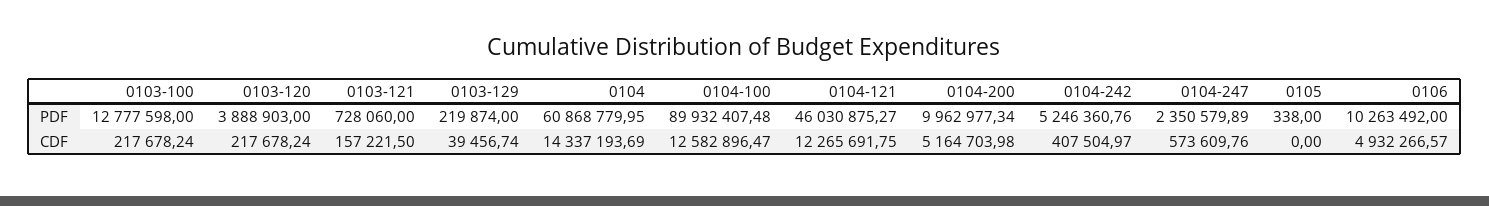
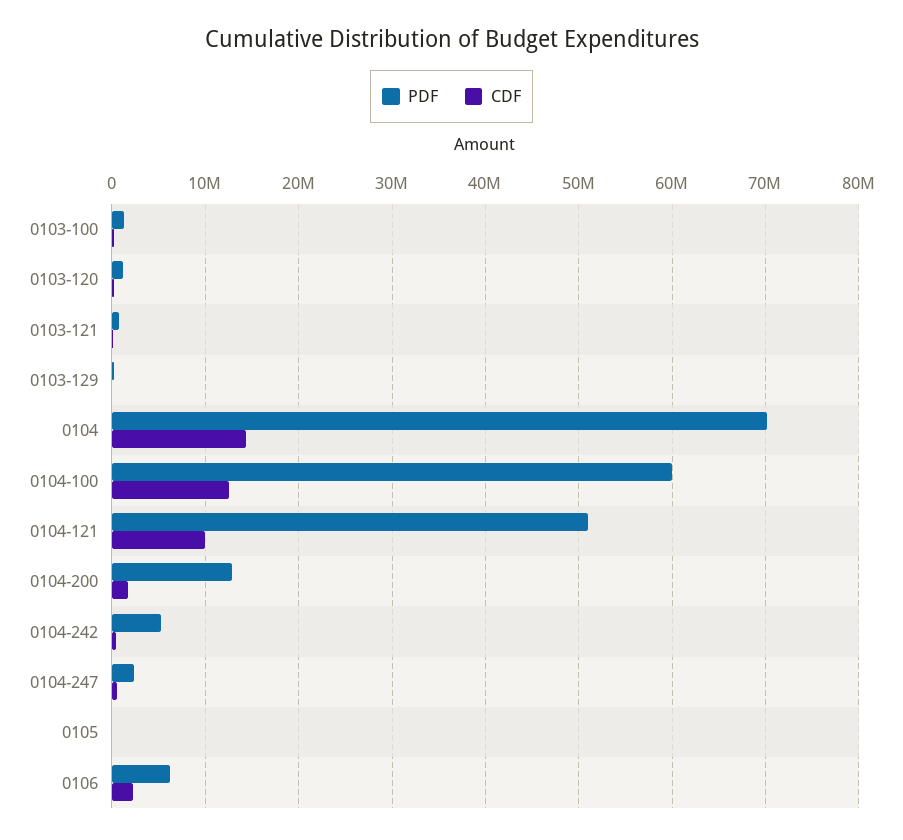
PDF, 0103-100: 12777598 -> 1000000
PDF, 0103-120: 3888903 -> 1000000
PDF, 0104: 60868779.95 -> 70000000
PDF, 0104-100: 89932407.48 -> 60000000
PDF, 0104-121: 46030875.27 -> 51000000
PDF, 0104-200: 9962977.34 -> 13000000
PDF, 0106: 10263492 -> 6000000
CDF, 0104-121: 12265691.75 -> 10000000
CDF, 0104-200: 5164703.98 -> 2000000
CDF, 0106: 4932266.57 -> 2000000

